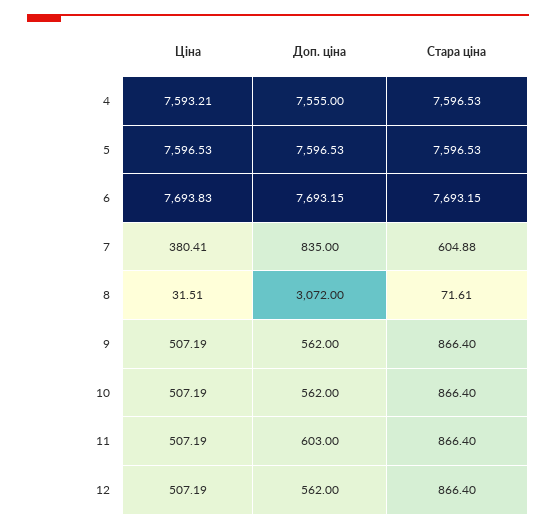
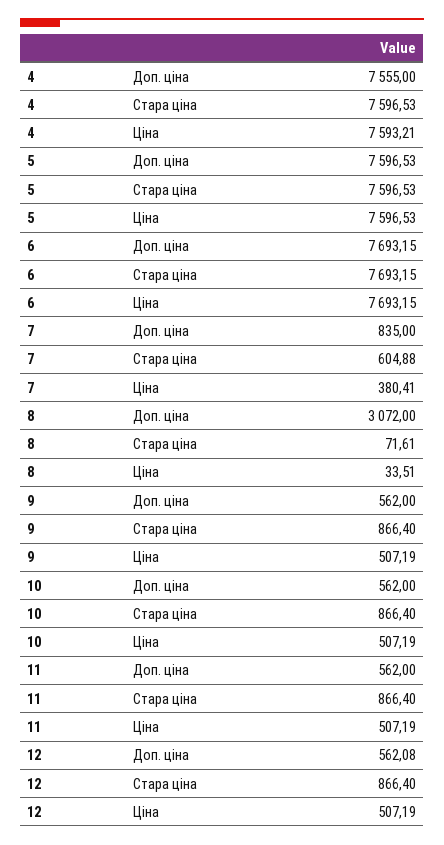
Ціна, 6: 7693.83 -> 7693.15
Ціна, 8: 31.51 -> 33.51
Доп. ціна, 11: 603 -> 562
Доп. ціна, 12: 562 -> 562.08

